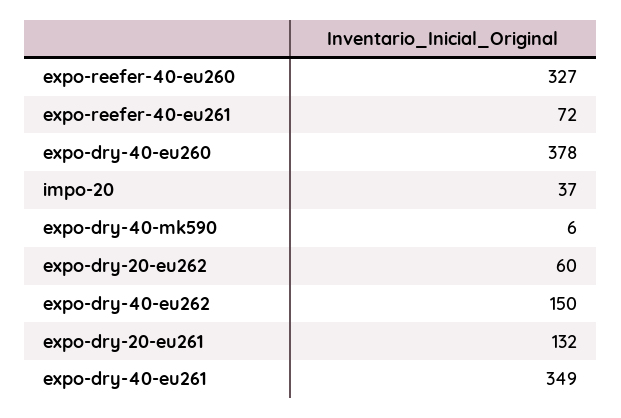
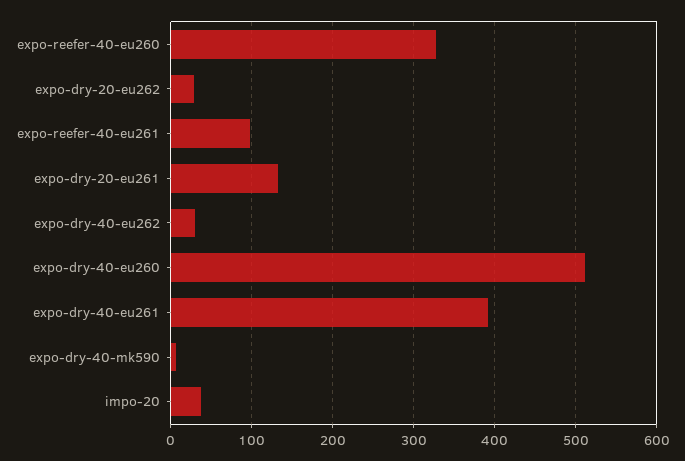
expo-reefer-40-eu261: 72 -> 100
expo-dry-40-eu260: 378 -> 510
expo-dry-20-eu262: 60 -> 30
expo-dry-40-eu262: 150 -> 30
expo-dry-40-eu261: 349 -> 390

